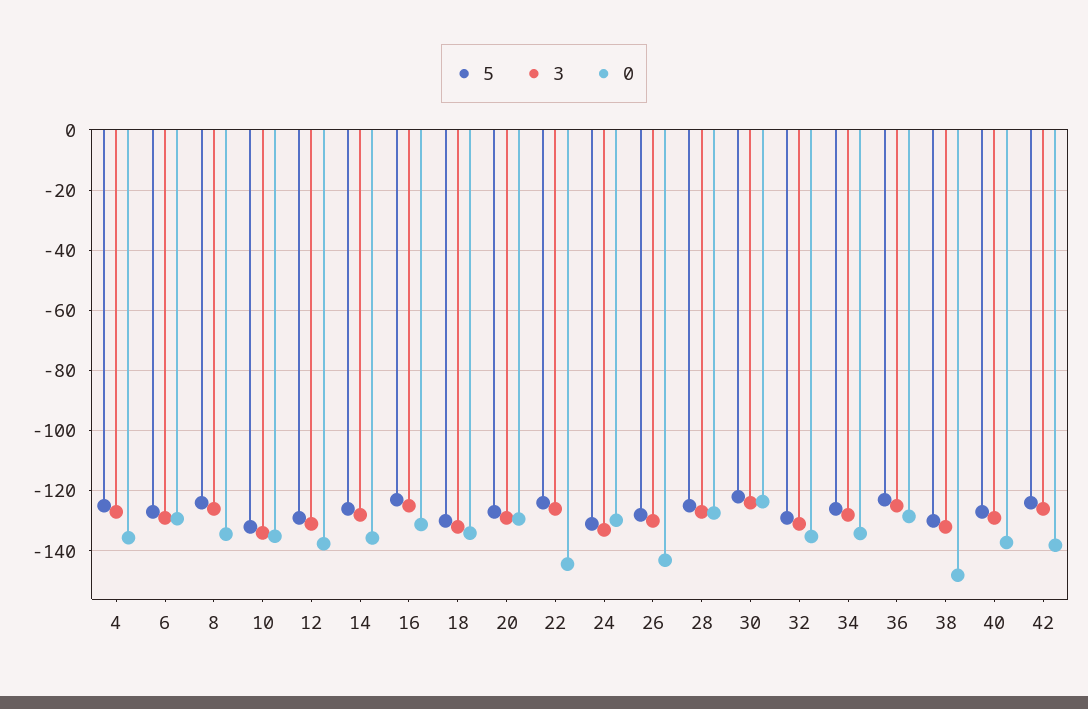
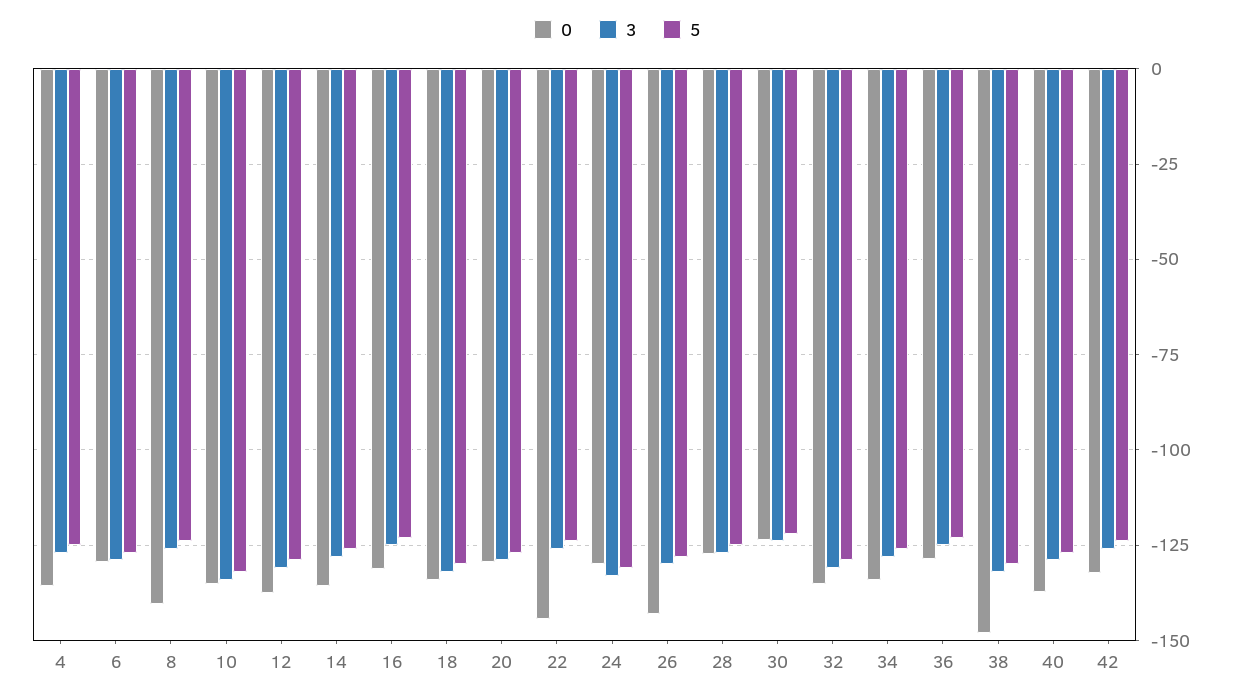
0, 8: -134 -> -140
0, 42: -138 -> -132.5

